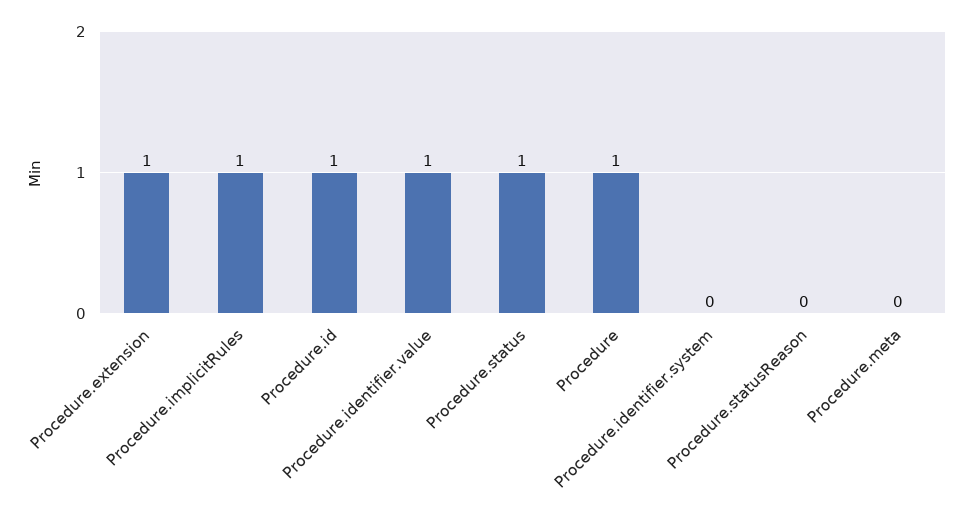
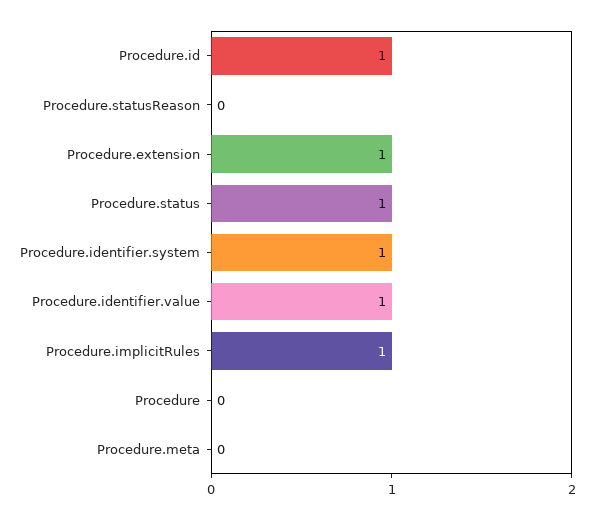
Procedure: 1 -> 0
Procedure.identifier.system: 0 -> 1

